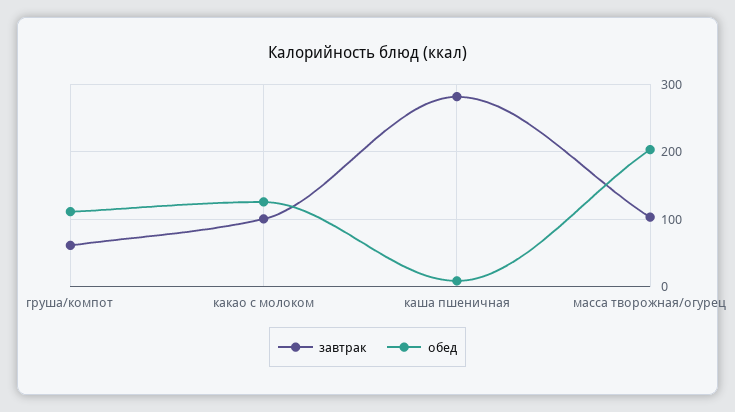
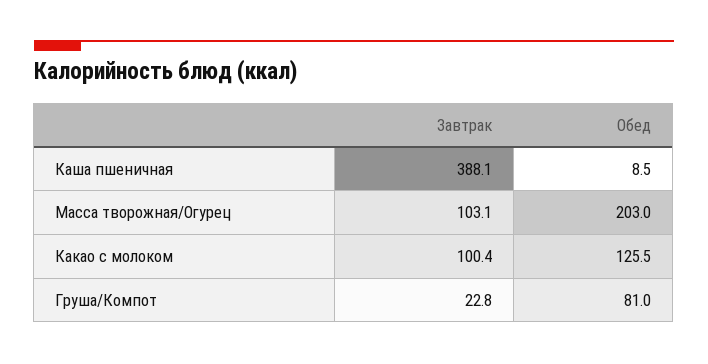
завтрак, груша/компот: 60 -> 22.8
обед, груша/компот: 110 -> 81
завтрак, каша пшеничная: 280 -> 388.1

